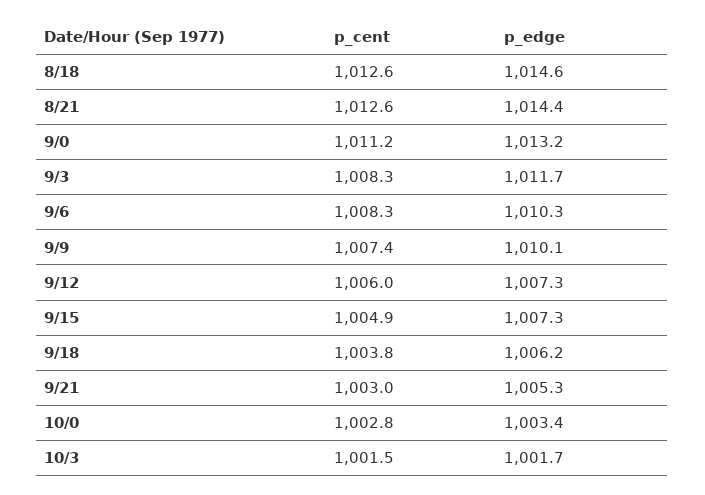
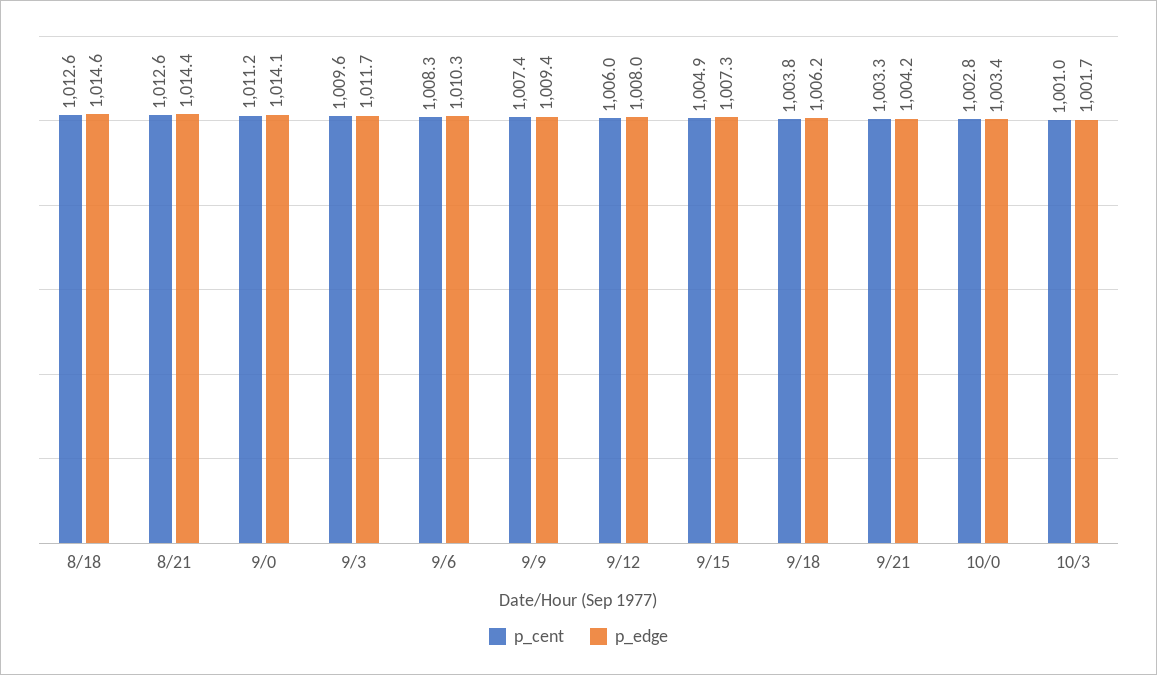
p_edge, 9/0: 1013.2 -> 1014.1
p_cent, 9/3: 1008.3 -> 1009.6
p_edge, 9/9: 1010.1 -> 1009.4
p_edge, 9/12: 1007.3 -> 1008
p_cent, 9/21: 1003 -> 1003.3
p_edge, 9/21: 1005.3 -> 1004.2
p_cent, 10/3: 1001.5 -> 1001

